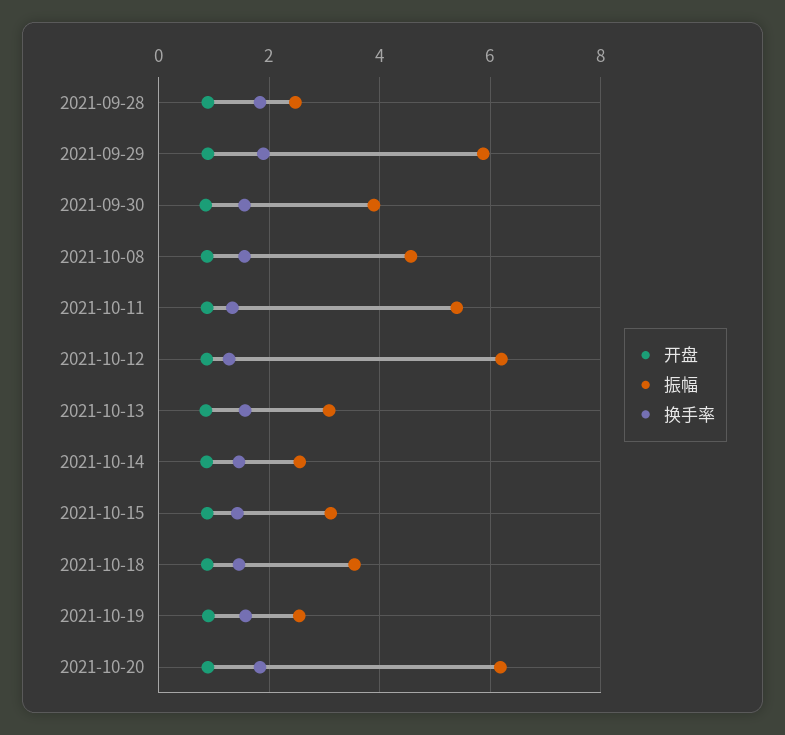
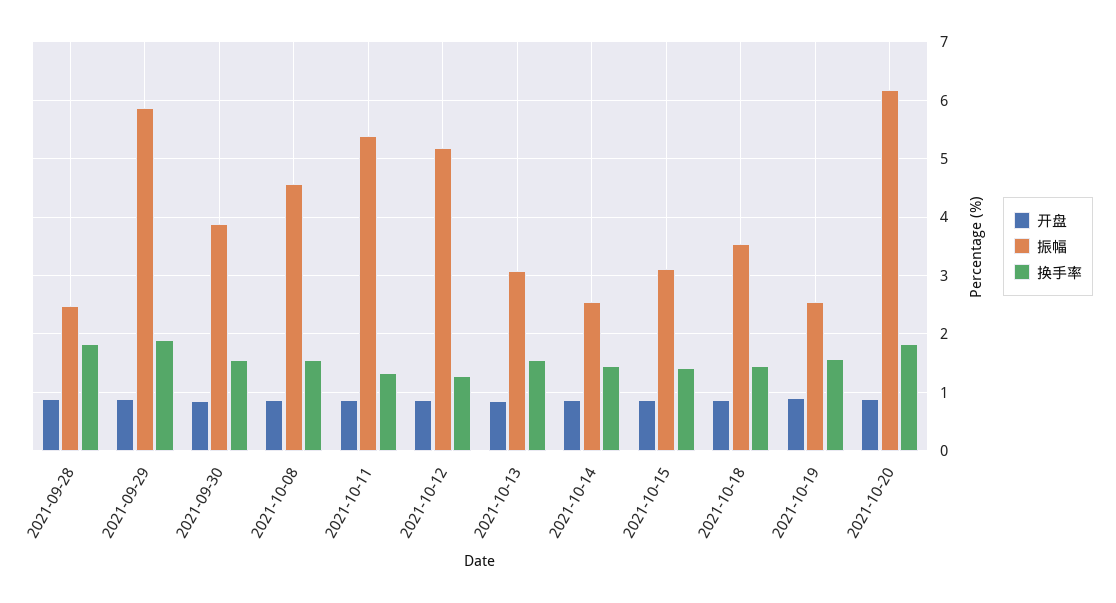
振幅, 2021-10-12: 6.2 -> 5.2

